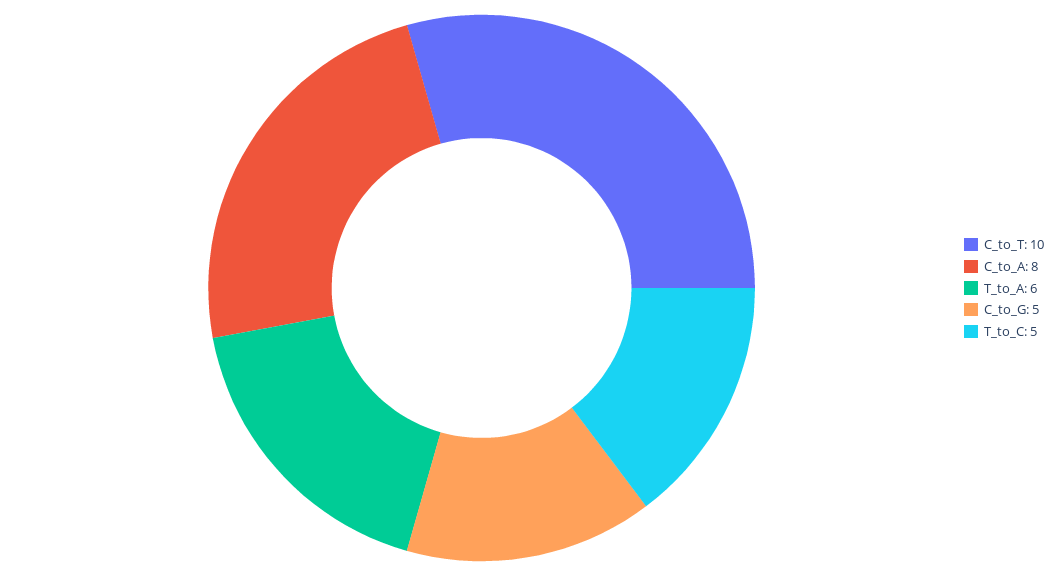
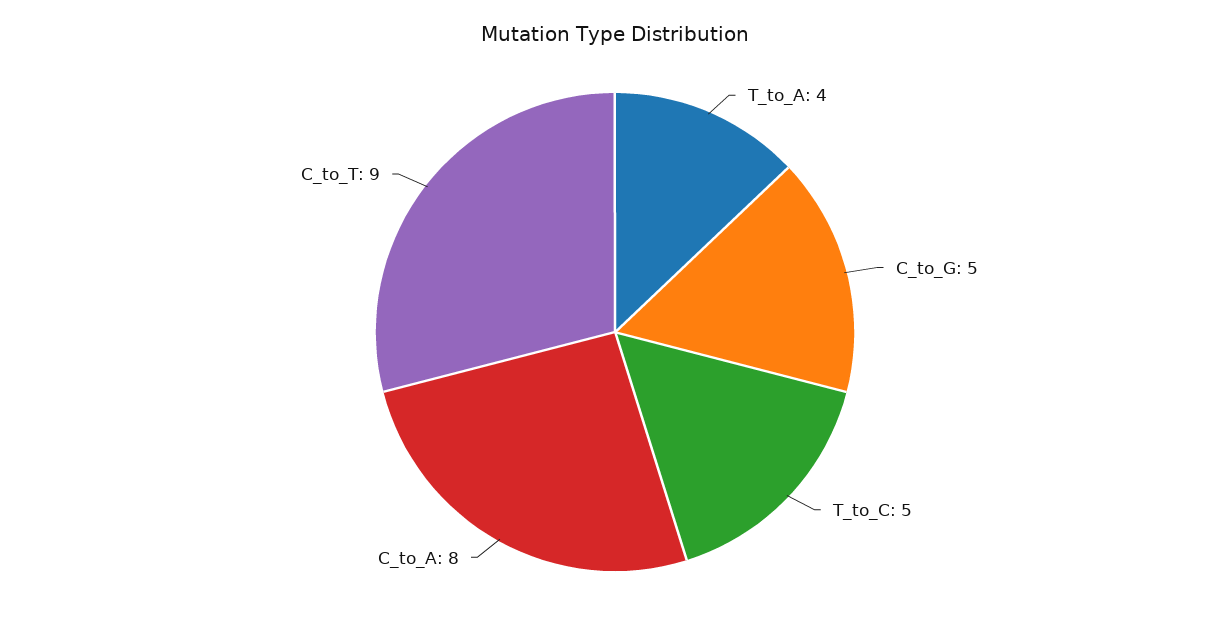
C_to_T: 10 -> 9
T_to_A: 6 -> 4

